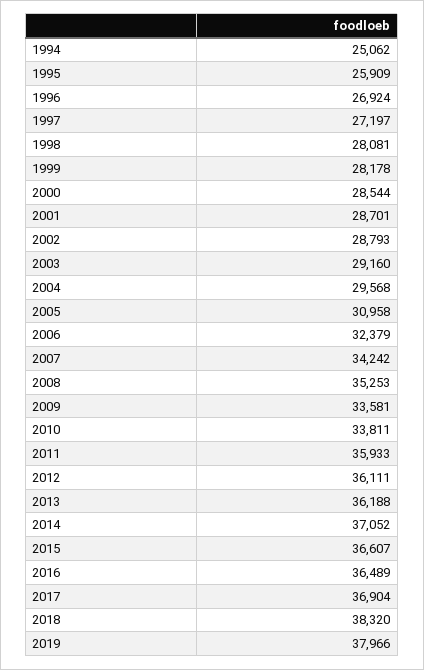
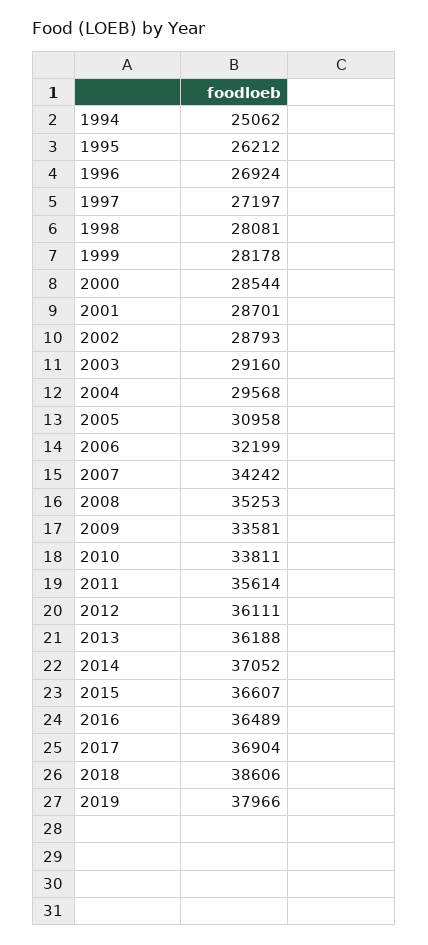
1995: 25909 -> 26212
2006: 32379 -> 32199
2011: 35933 -> 35614
2018: 38320 -> 38606

